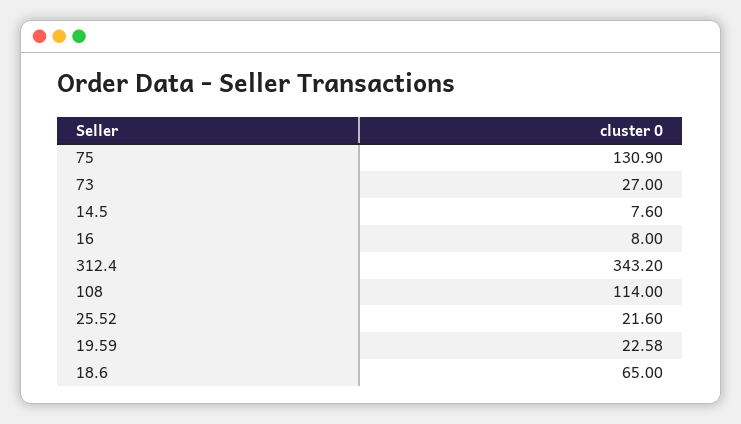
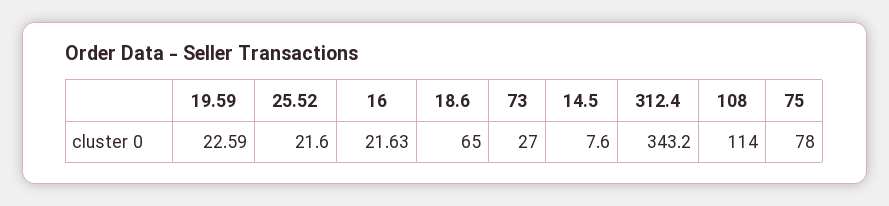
75: 130.9 -> 78
16: 8 -> 21.63
19.59: 22.58 -> 22.59

